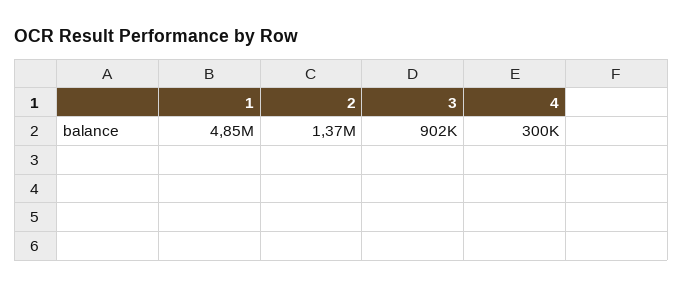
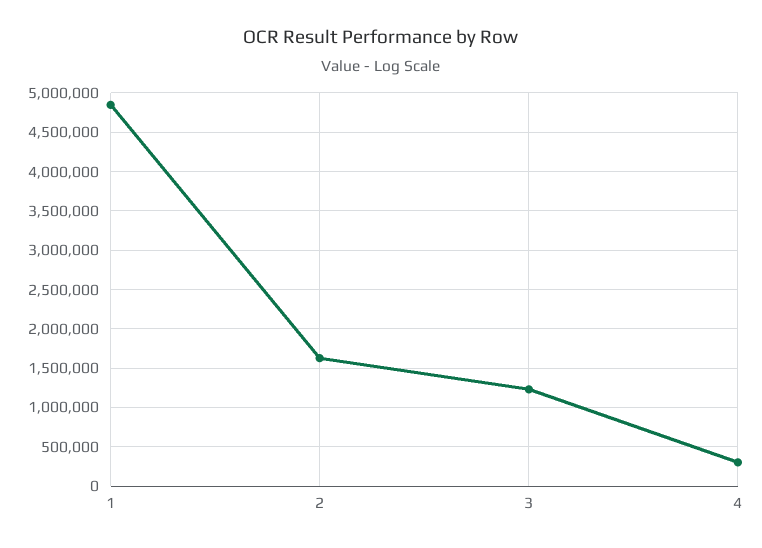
2: 1370000 -> 1600000
3: 902000 -> 1200000

